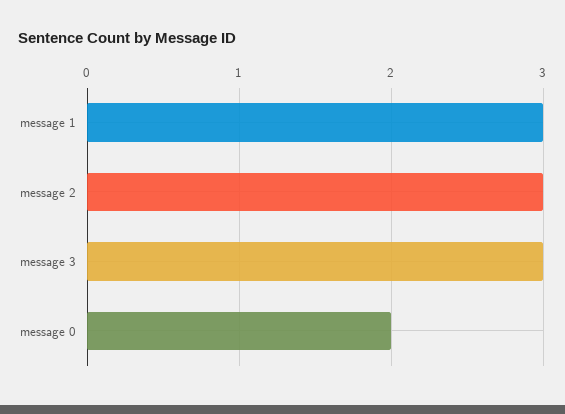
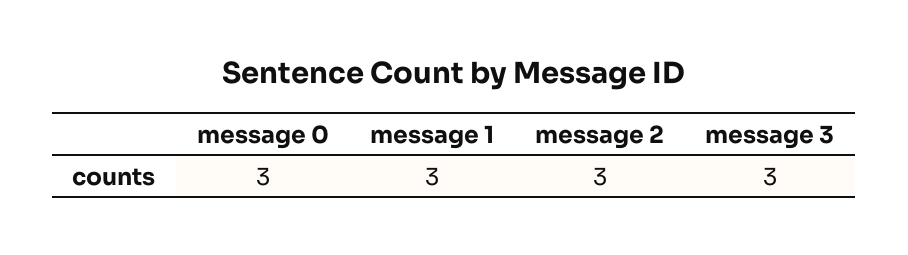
message 0: 2 -> 3

